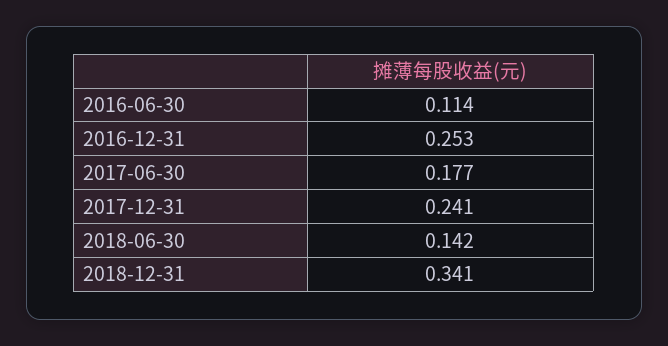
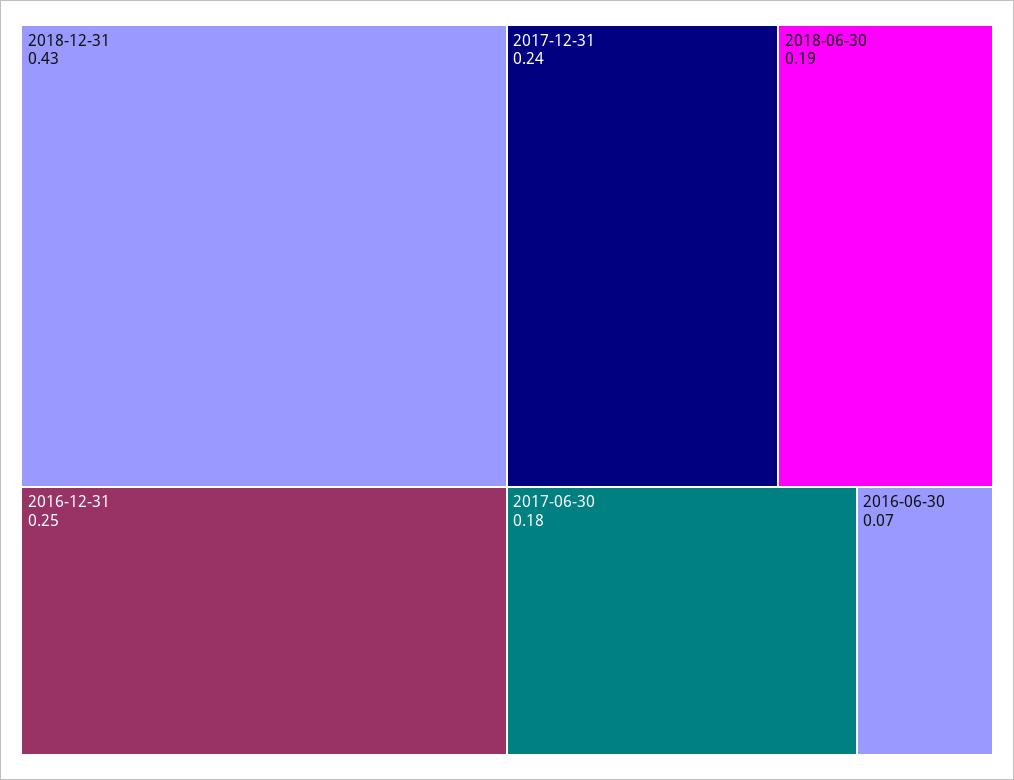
2016-06-30: 0.114 -> 0.07
2018-06-30: 0.142 -> 0.19
2018-12-31: 0.341 -> 0.43

